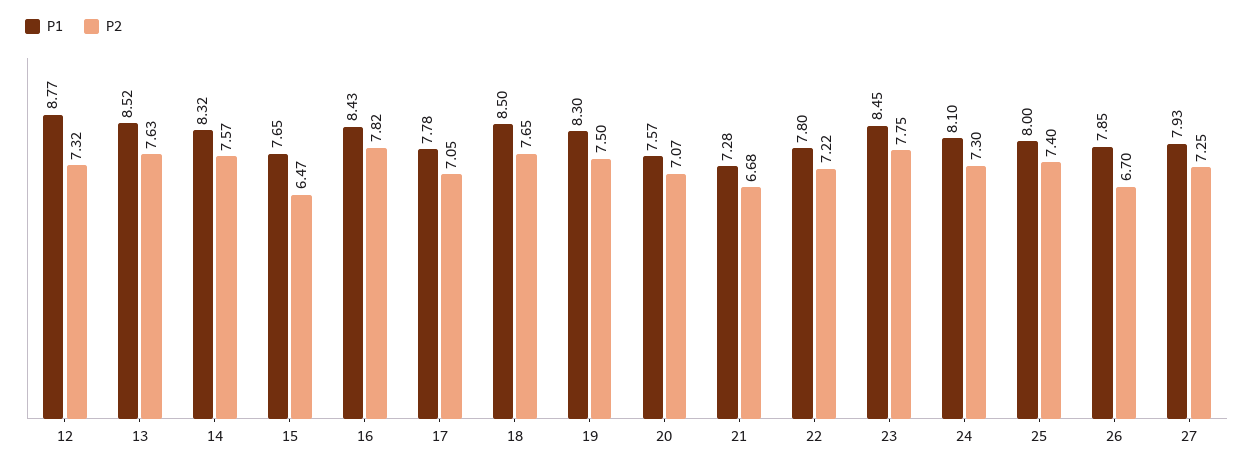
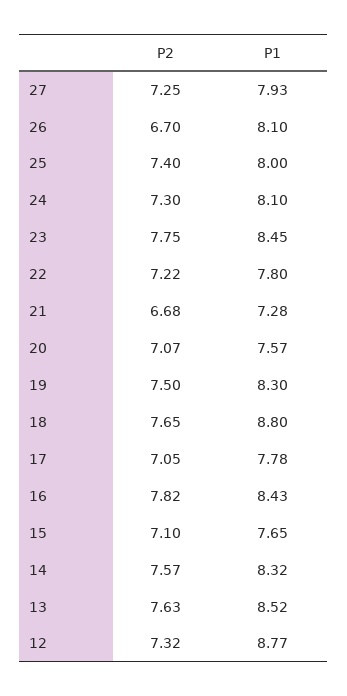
P2, 15: 6.47 -> 7.1
P1, 18: 8.5 -> 8.8
P1, 26: 7.85 -> 8.1

